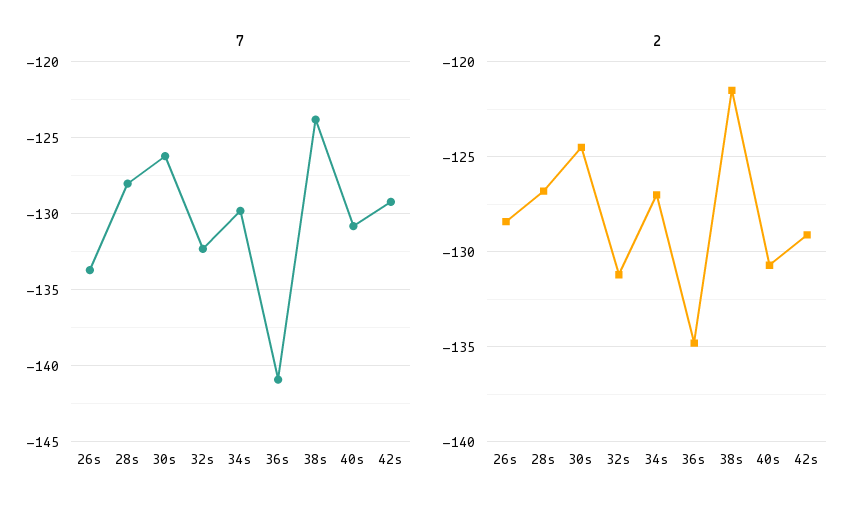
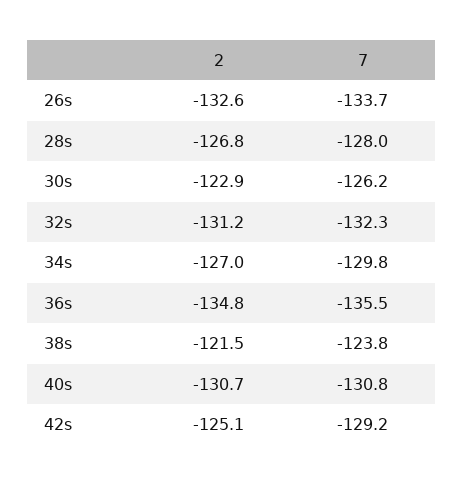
7, 36s: -141 -> -135.5
2, 26s: -128.5 -> -132.6
2, 30s: -124.5 -> -122.9
2, 42s: -129 -> -125.1

